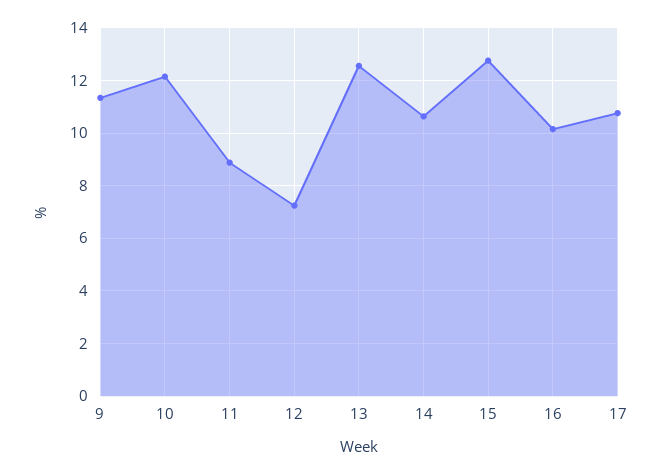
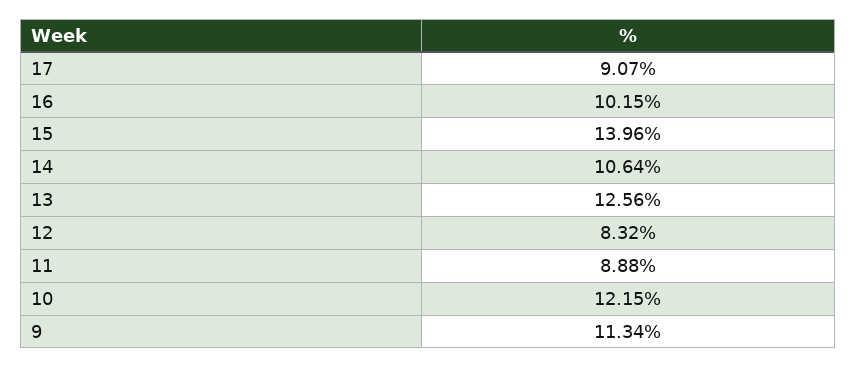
12: 7.25 -> 8.32
15: 12.75 -> 13.96
17: 10.75 -> 9.07

